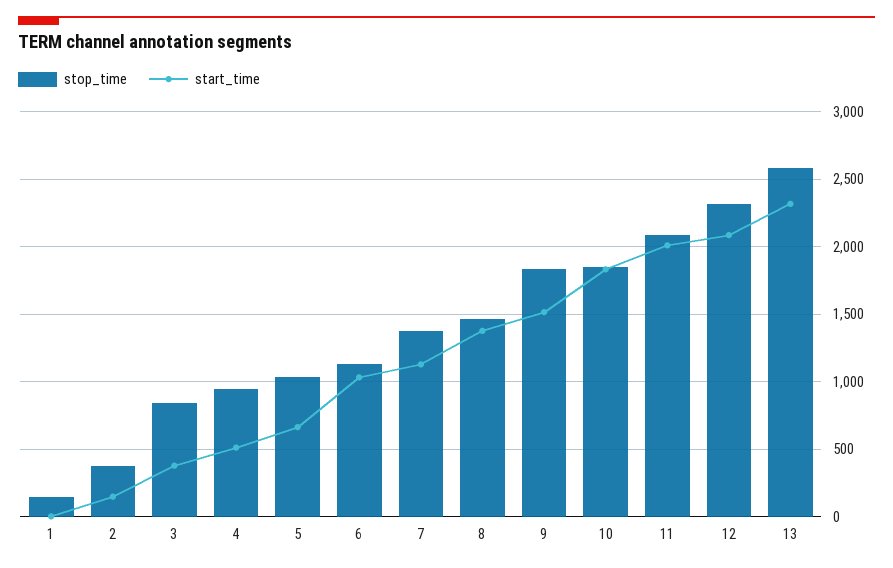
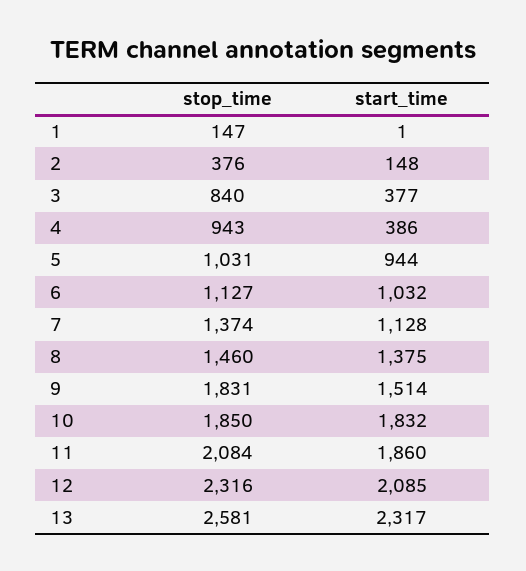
start_time, 4: 500 -> 386
start_time, 5: 650 -> 944
start_time, 11: 2000 -> 1860

